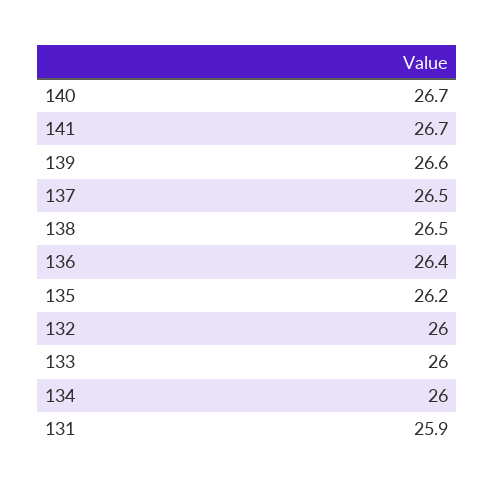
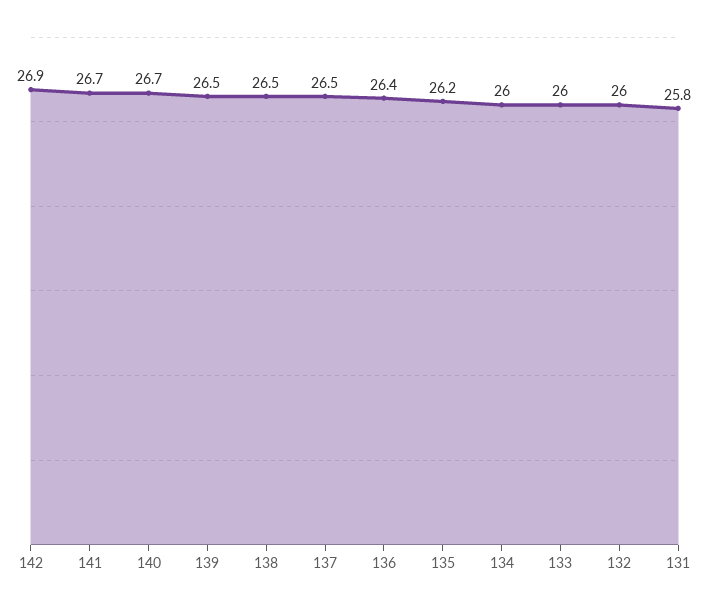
139: 26.6 -> 26.5
131: 25.9 -> 25.8
142: none -> 26.9

